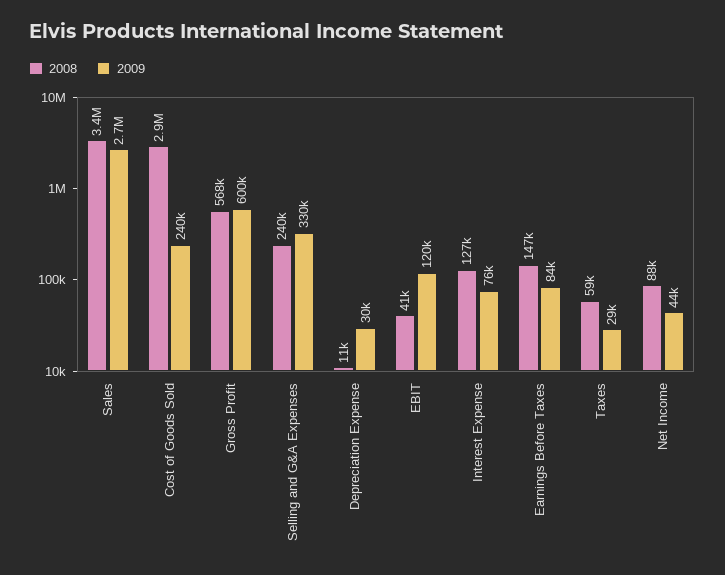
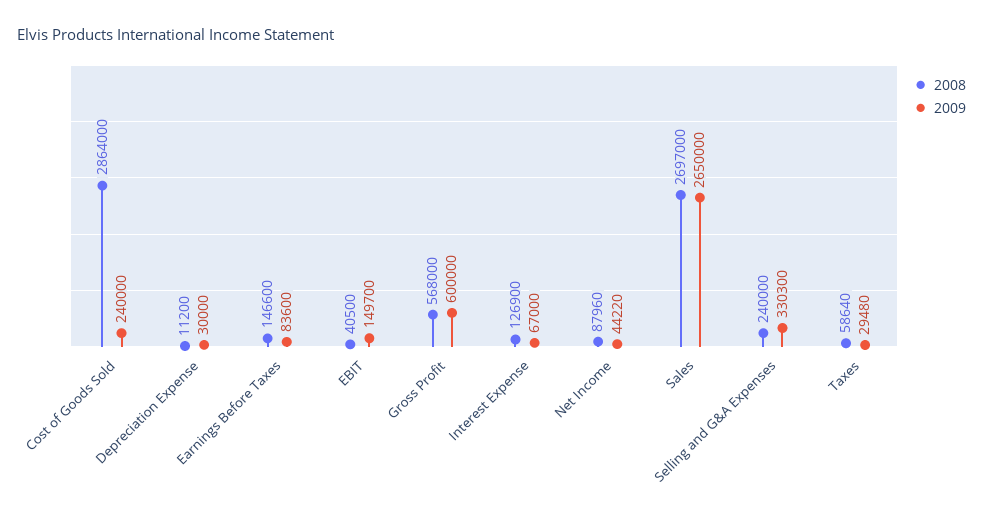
2008, Sales: 3400000 -> 2697000
2009, EBIT: 120000 -> 149700
2009, Interest Expense: 76000 -> 67000

